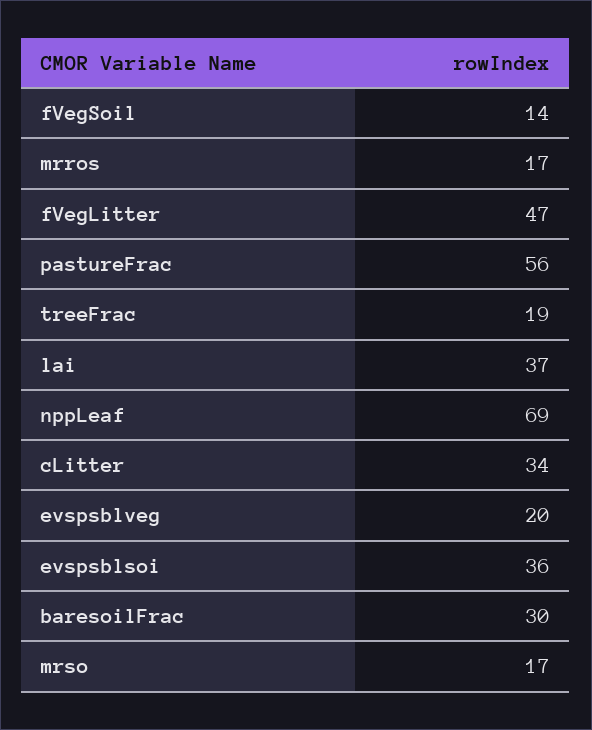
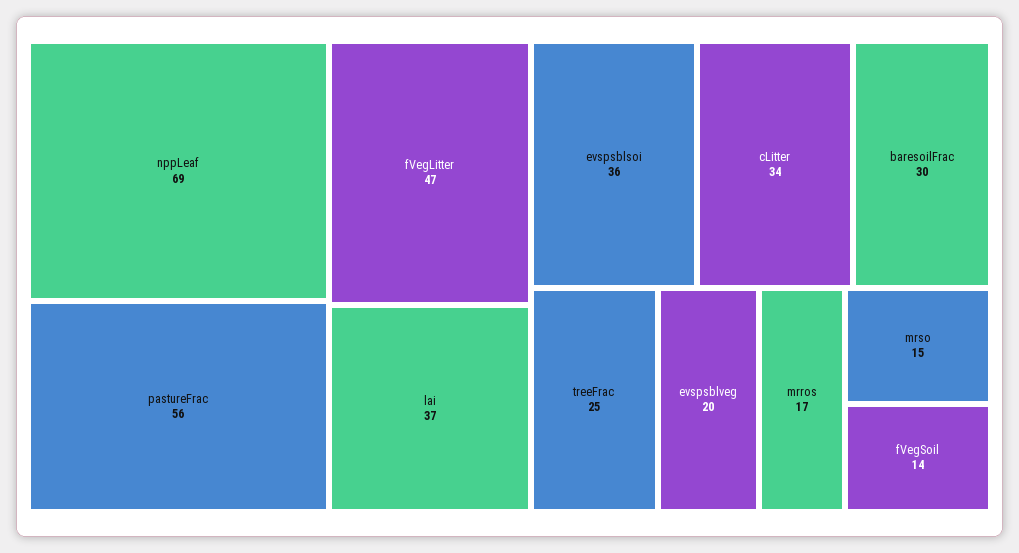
treeFrac: 19 -> 25
mrso: 17 -> 15

